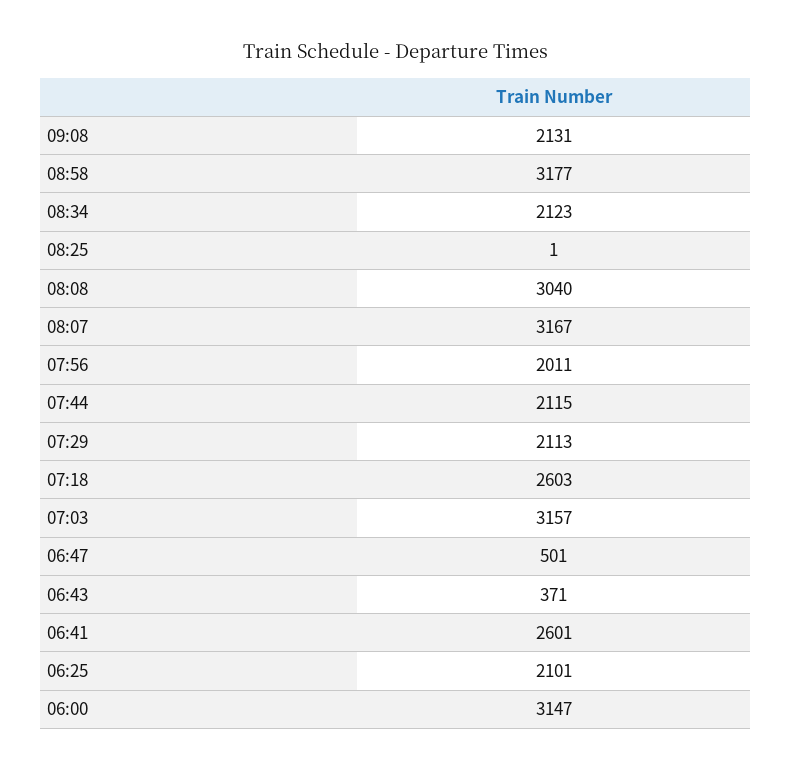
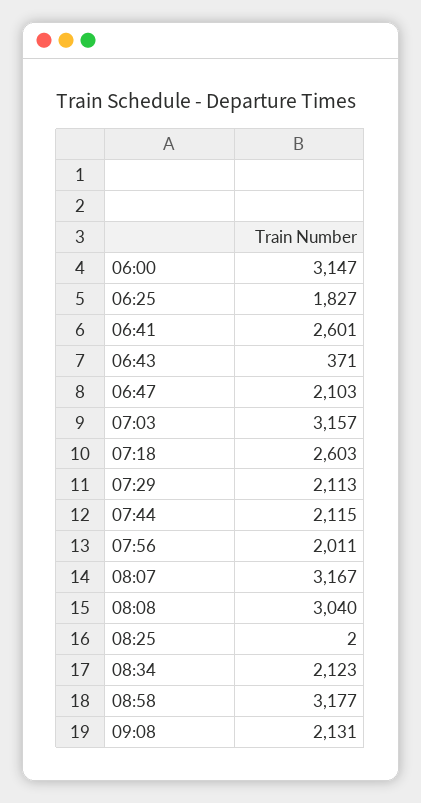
08:25: 1 -> 2
06:47: 501 -> 2103
06:25: 2101 -> 1827

